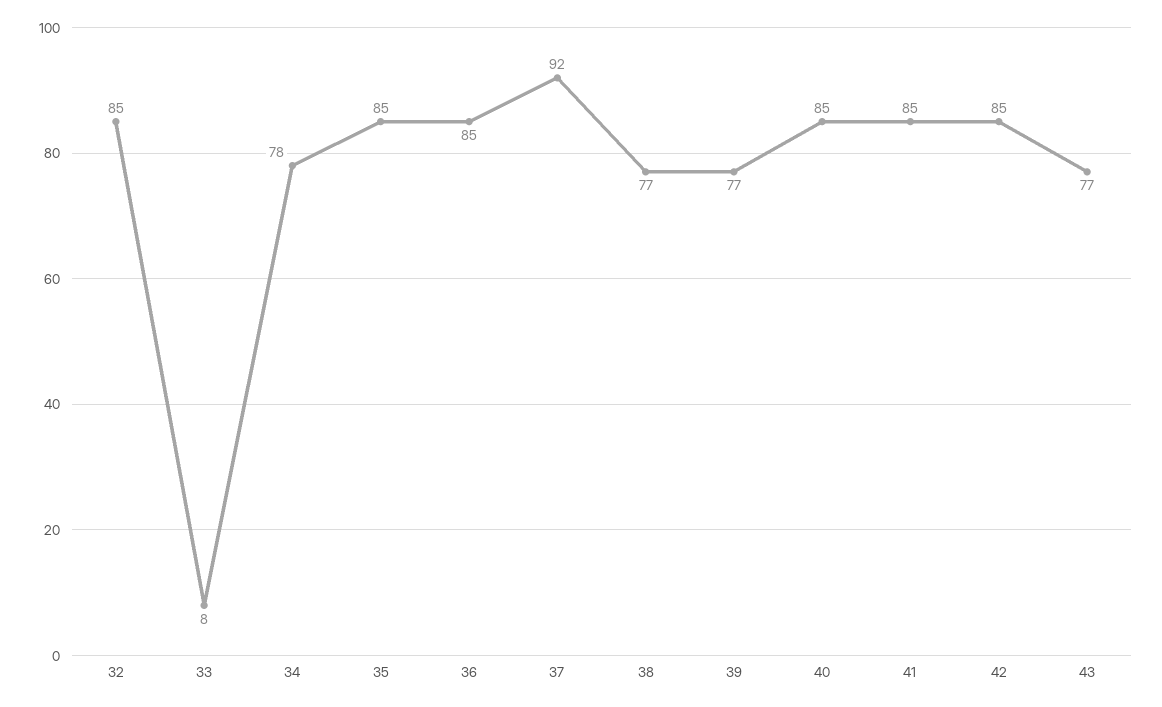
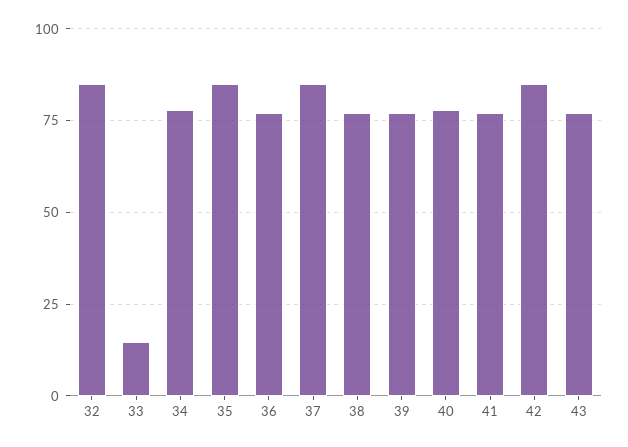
33: 8 -> 15
36: 85 -> 77.5
37: 92 -> 85
40: 85 -> 77.5
41: 85 -> 77.5

